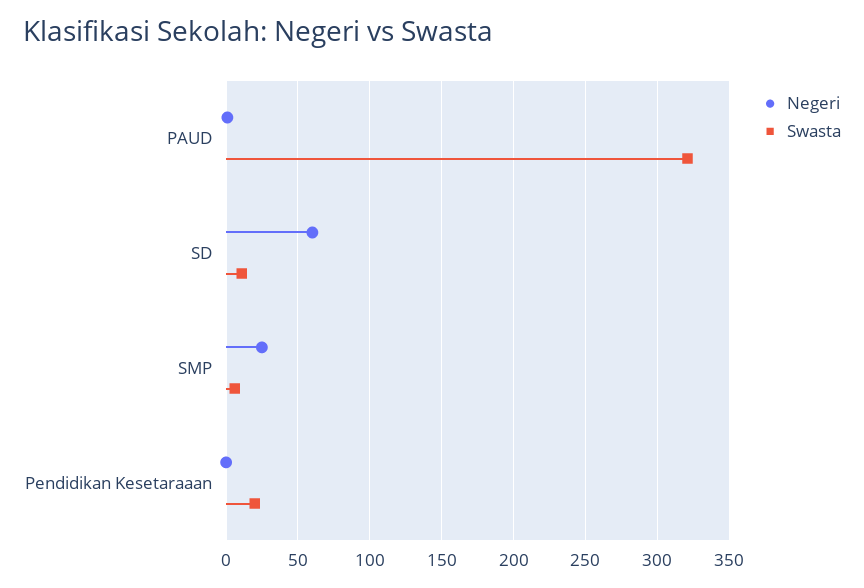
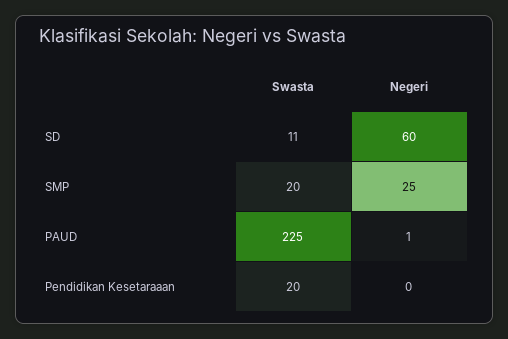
Swasta, PAUD: 320 -> 225
Swasta, SMP: 5 -> 20

